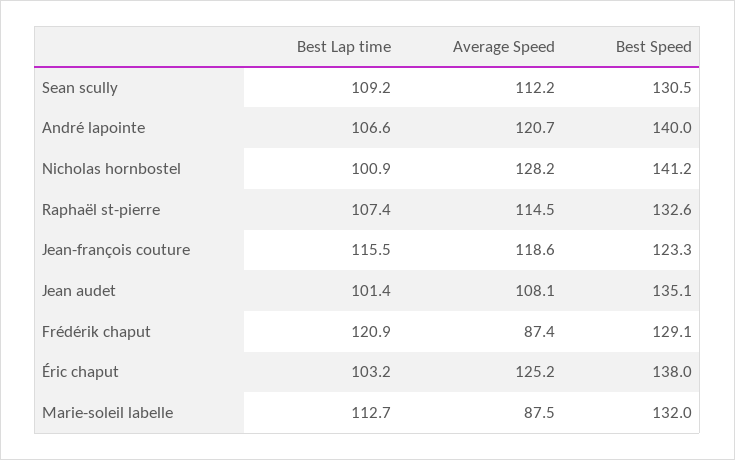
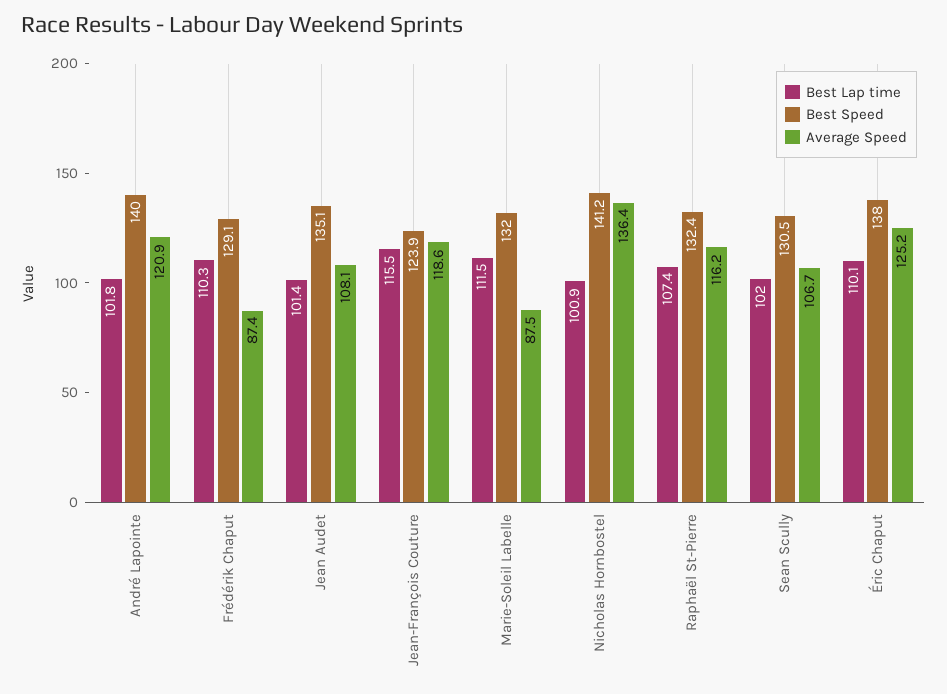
Best Lap time, Sean scully: 109.2 -> 102
Average Speed, Sean scully: 112.2 -> 106.7
Best Lap time, André lapointe: 106.6 -> 101.8
Average Speed, André lapointe: 120.7 -> 120.9
Average Speed, Nicholas hornbostel: 128.2 -> 136.4
Average Speed, Raphaël st-pierre: 114.5 -> 116.2
Best Speed, Raphaël st-pierre: 132.6 -> 132.4
Best Speed, Jean-françois couture: 123.3 -> 123.9
Best Lap time, Frédérik chaput: 120.9 -> 110.3
Best Lap time, Éric chaput: 103.2 -> 110.1
Best Lap time, Marie-soleil labelle: 112.7 -> 111.5

